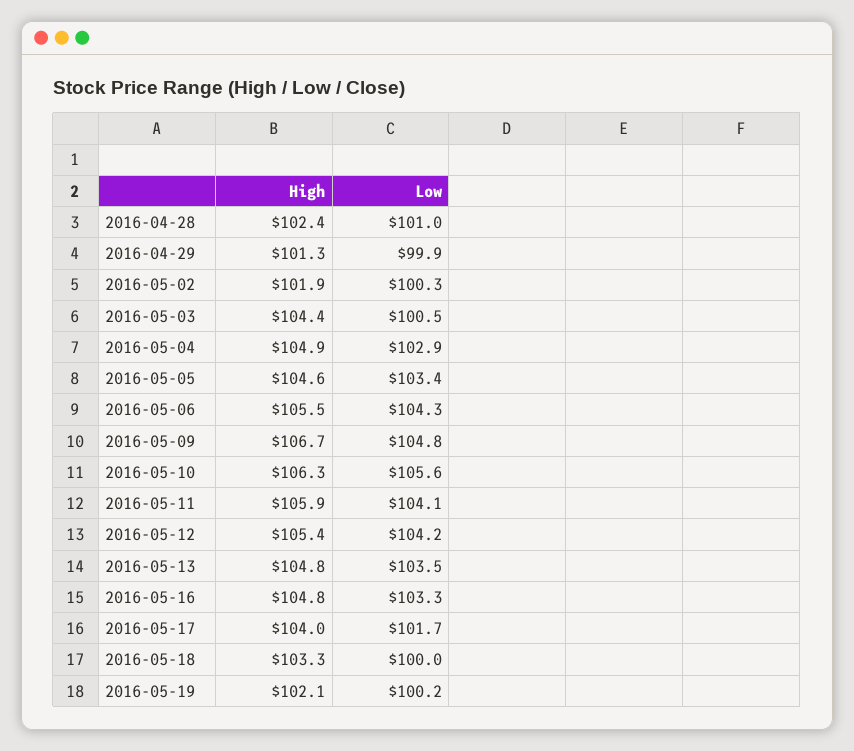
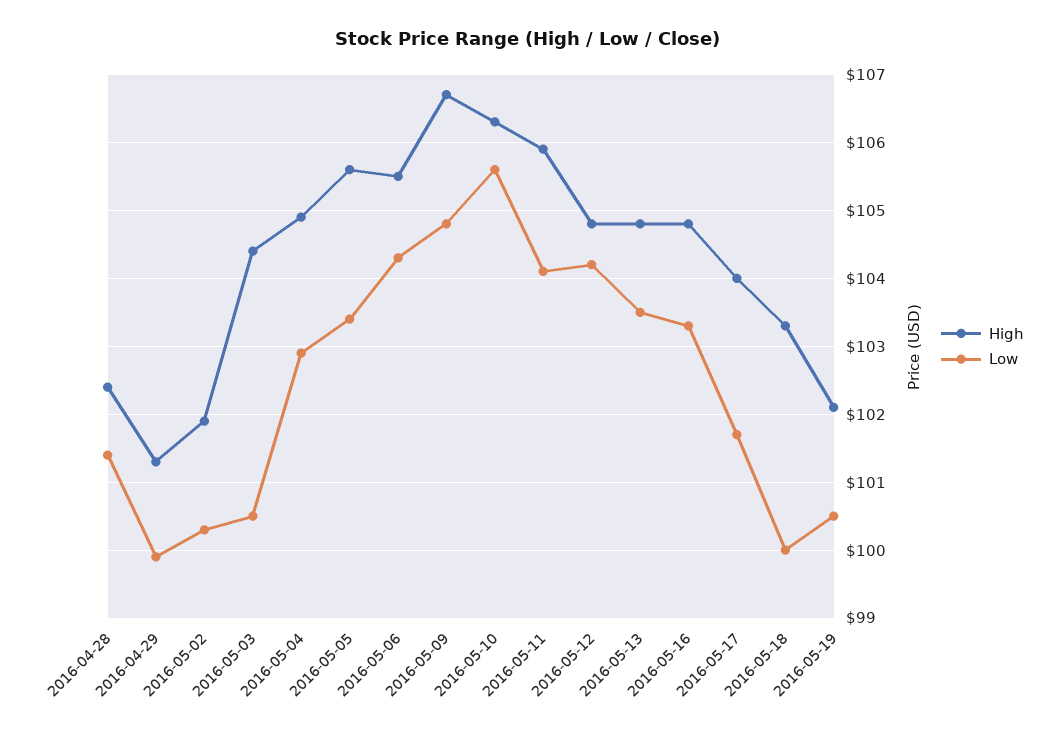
Low, 2016-04-28: 101 -> 101.4
High, 2016-05-05: 104.6 -> 105.6
High, 2016-05-12: 105.4 -> 104.8
Low, 2016-05-19: 100.2 -> 100.5

